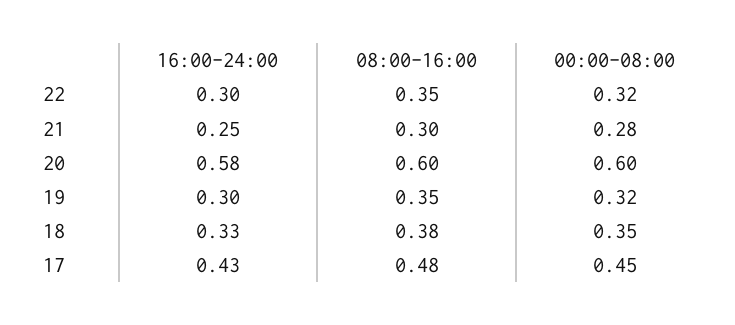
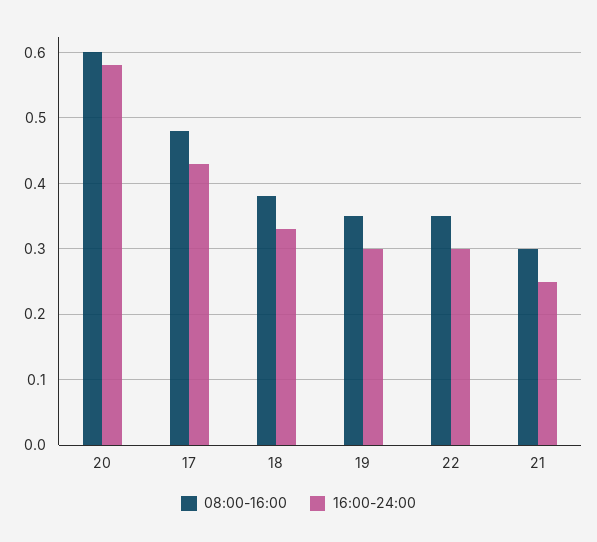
00:00-08:00, 22: 0.32 -> none
00:00-08:00, 21: 0.28 -> none
00:00-08:00, 20: 0.6 -> none
00:00-08:00, 19: 0.32 -> none
00:00-08:00, 18: 0.35 -> none
00:00-08:00, 17: 0.45 -> none

